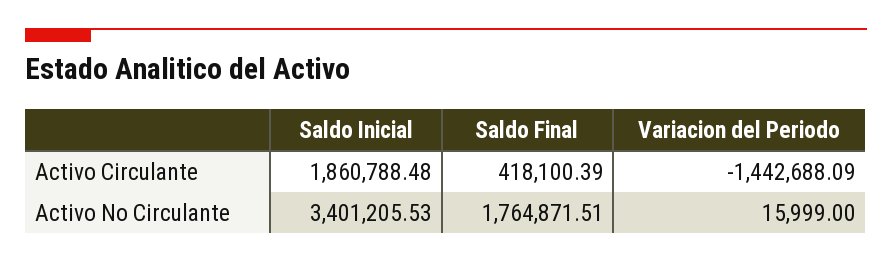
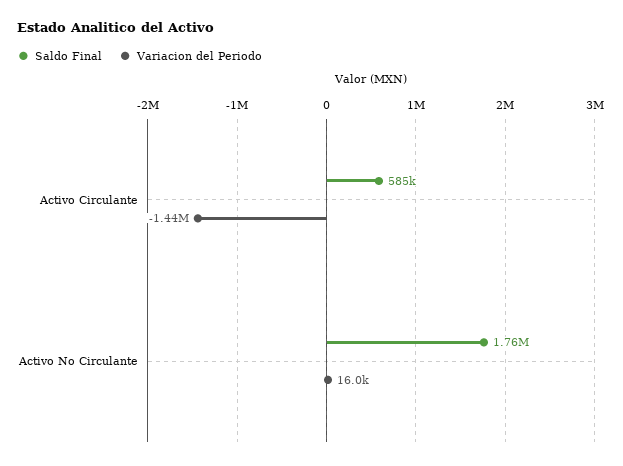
Saldo Inicial, Activo Circulante: 1860788.48 -> none
Saldo Final, Activo Circulante: 418100.39 -> 585000
Saldo Inicial, Activo No Circulante: 3401205.53 -> none

